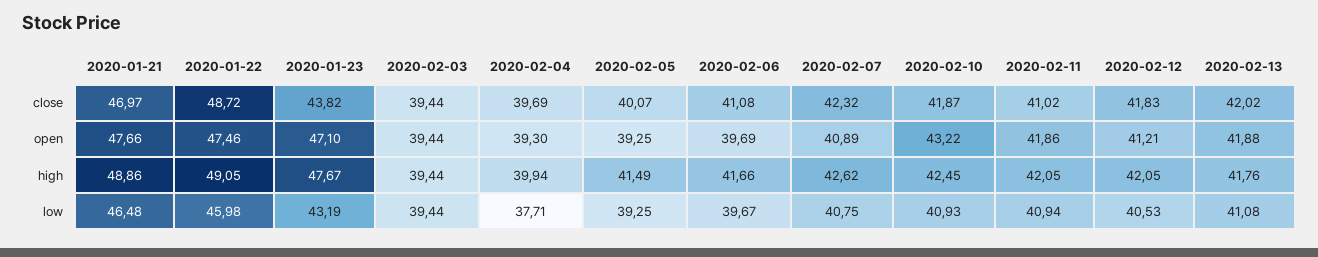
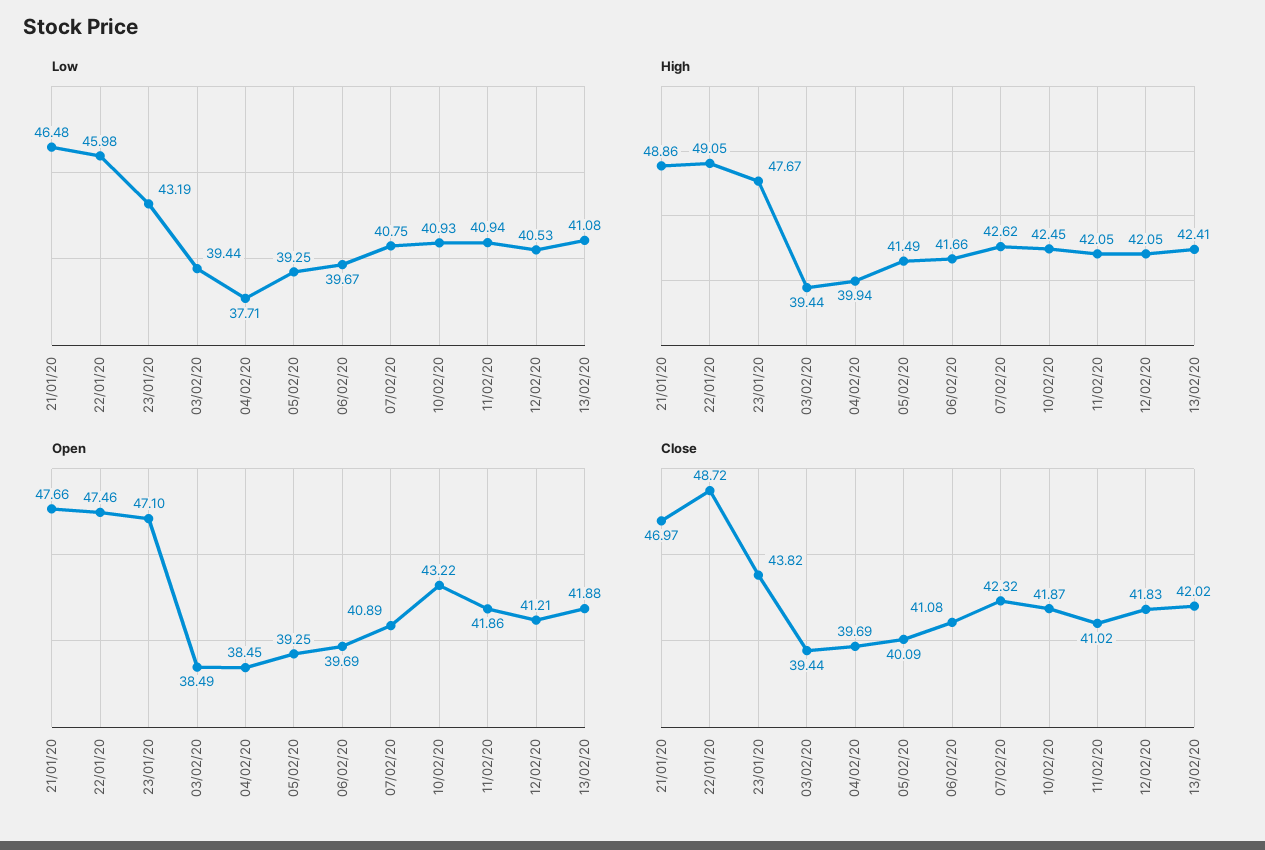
close, 2020-02-05: 40.07 -> 40.09
open, 2020-02-03: 39.44 -> 38.49
open, 2020-02-04: 39.3 -> 38.45
high, 2020-02-13: 41.76 -> 42.41

